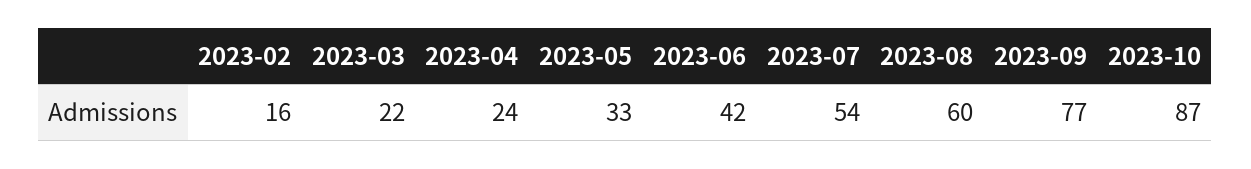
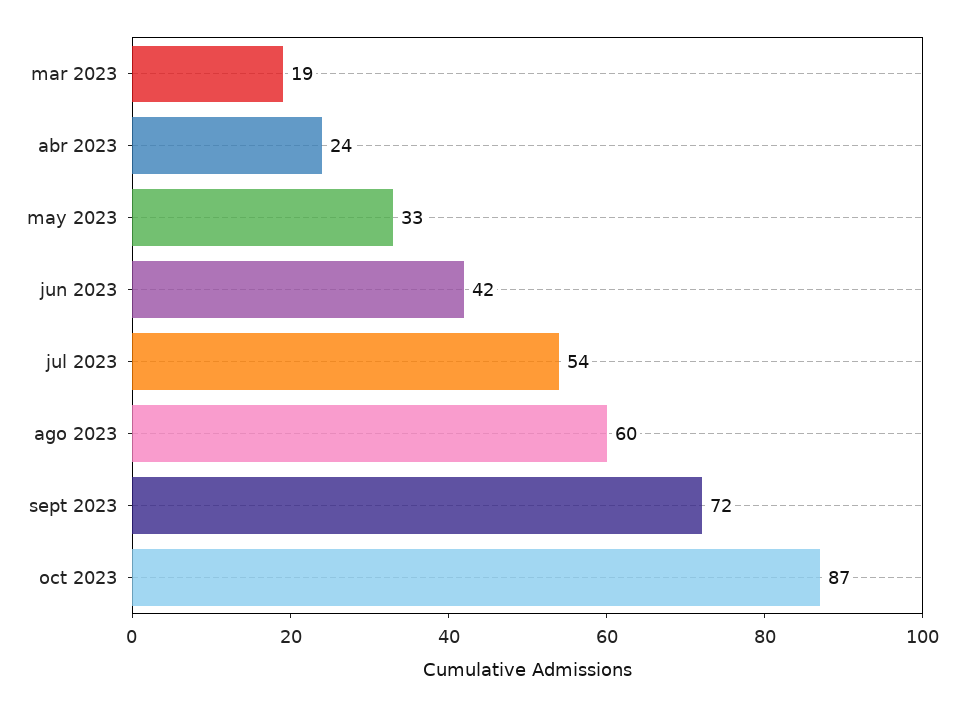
2023-02: 16 -> none
2023-03: 22 -> 19
2023-09: 77 -> 72

